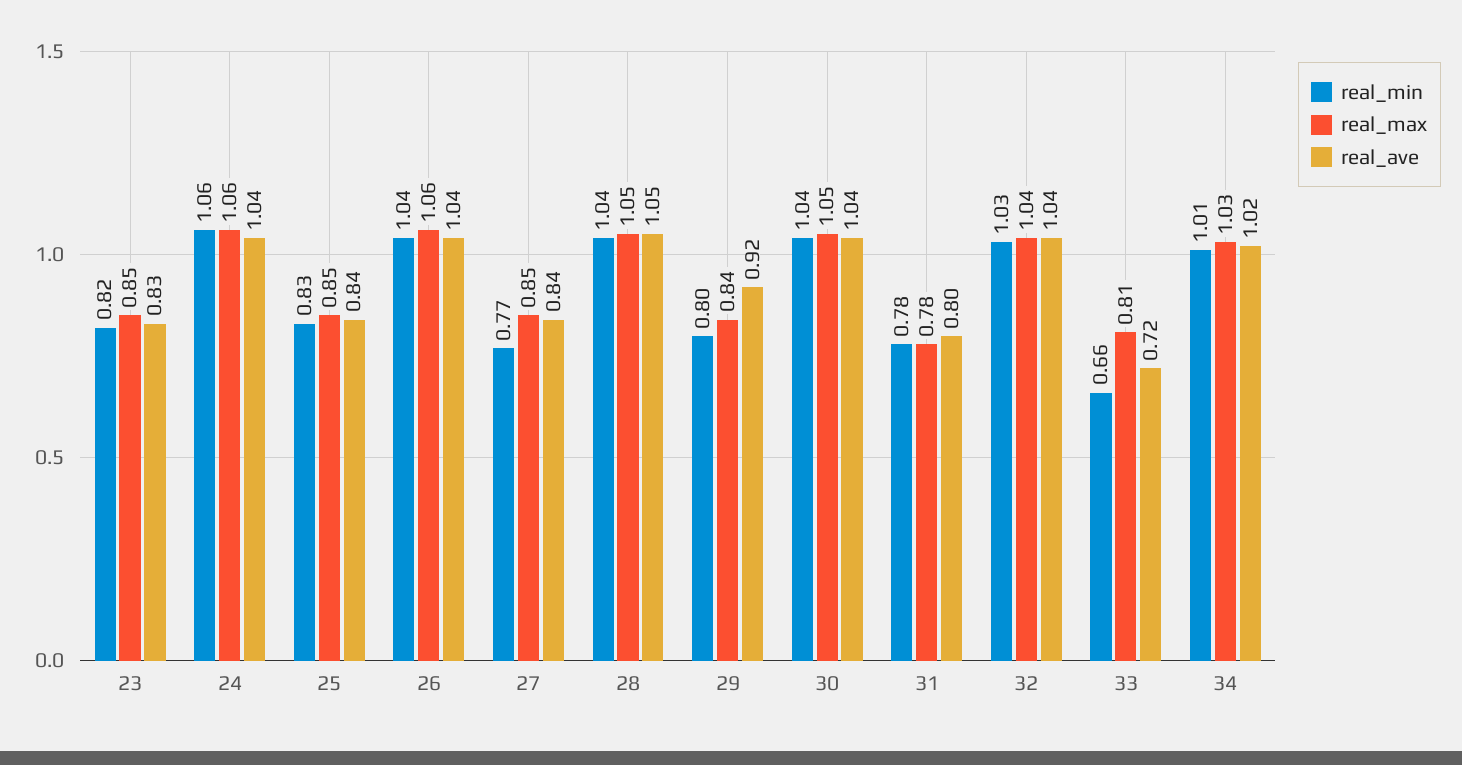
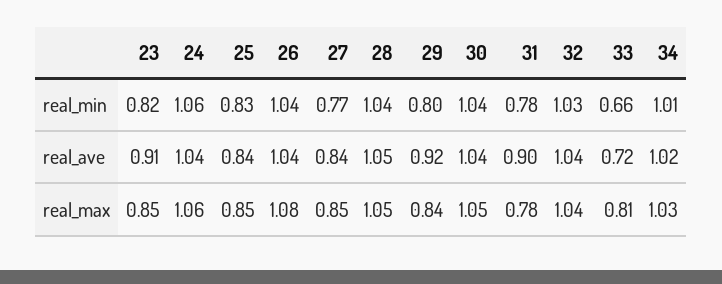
real_ave, 23: 0.83 -> 0.91
real_max, 26: 1.06 -> 1.08
real_ave, 31: 0.8 -> 0.9

